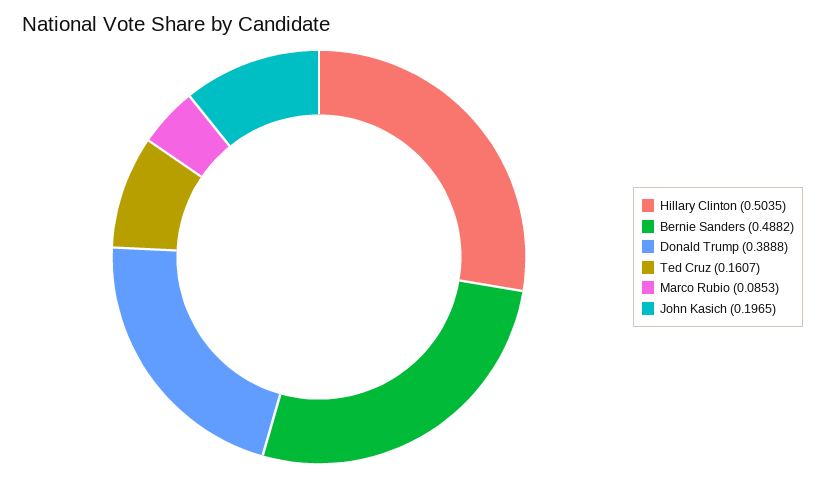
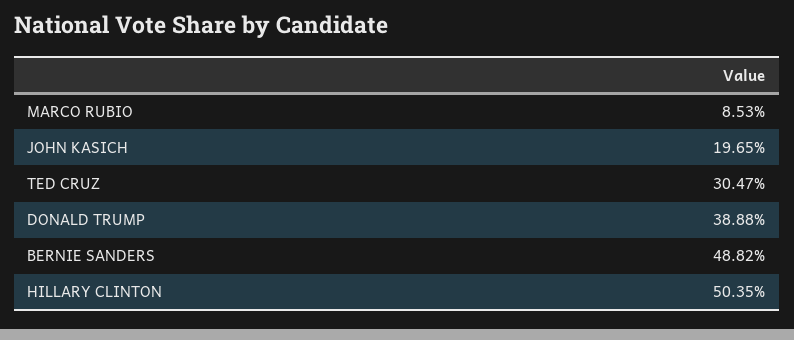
Ted Cruz: 0.1607 -> 0.3047

